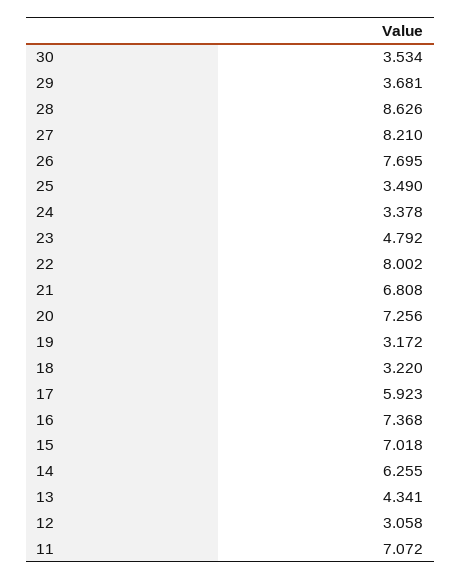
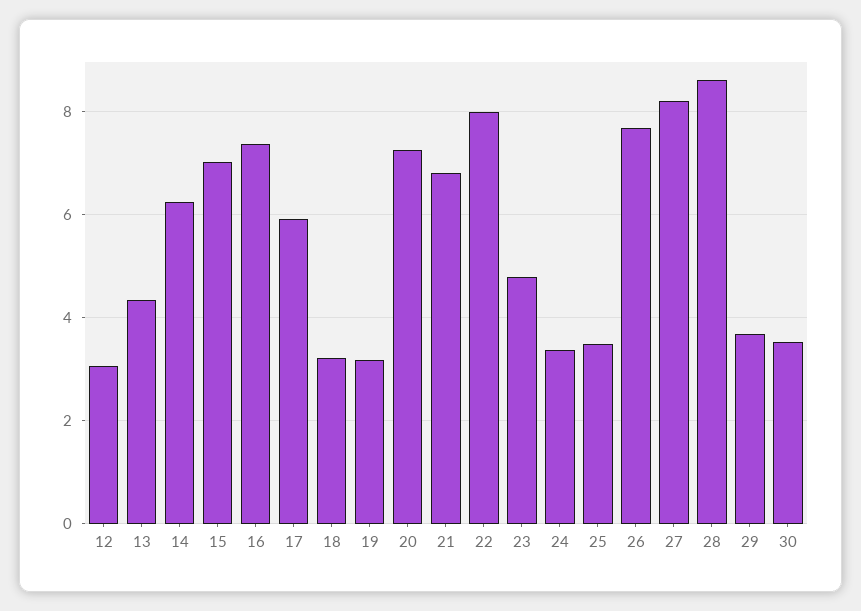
11: 7.072 -> none

